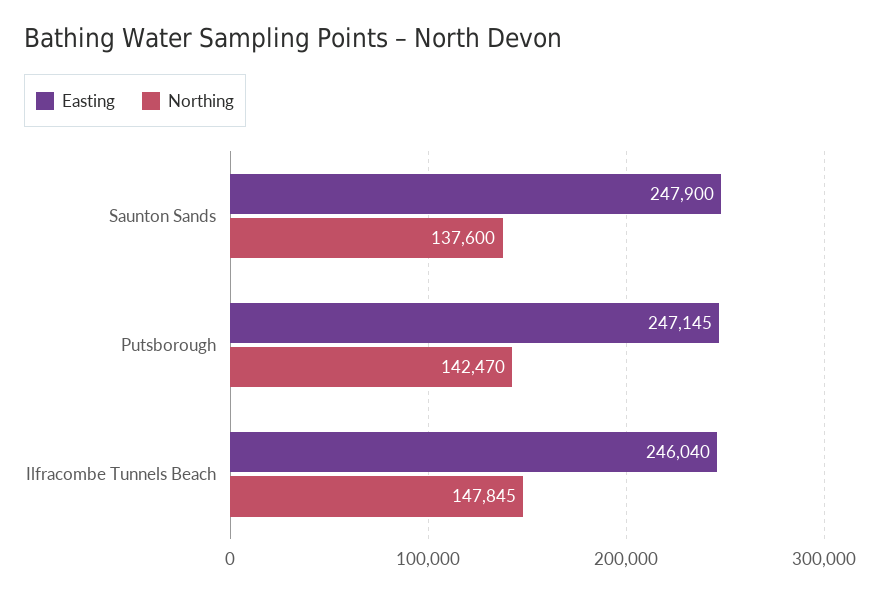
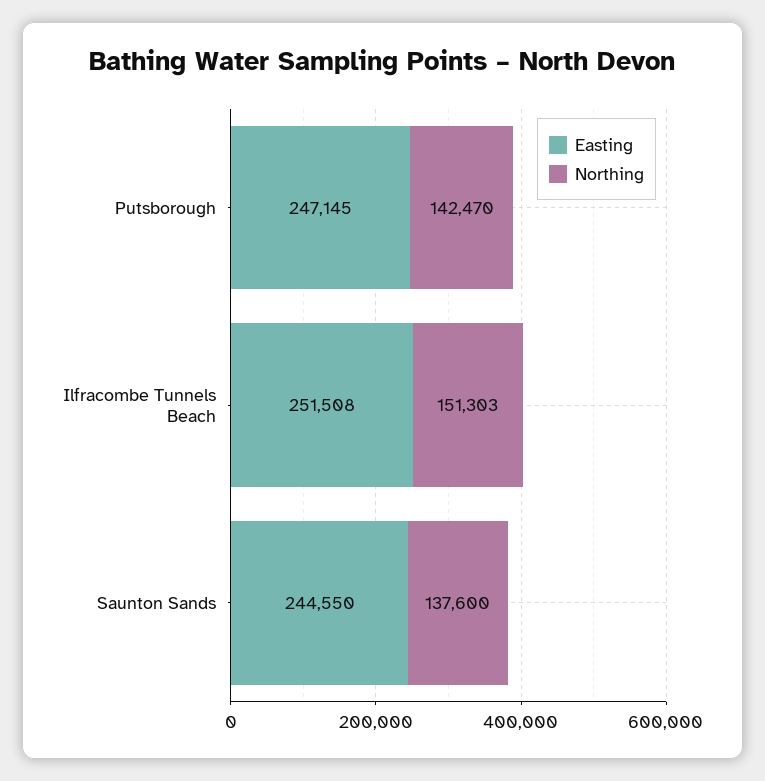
Easting, Saunton Sands: 247900 -> 244550
Easting, Ilfracombe Tunnels Beach: 246040 -> 251508
Northing, Ilfracombe Tunnels Beach: 147845 -> 151303

